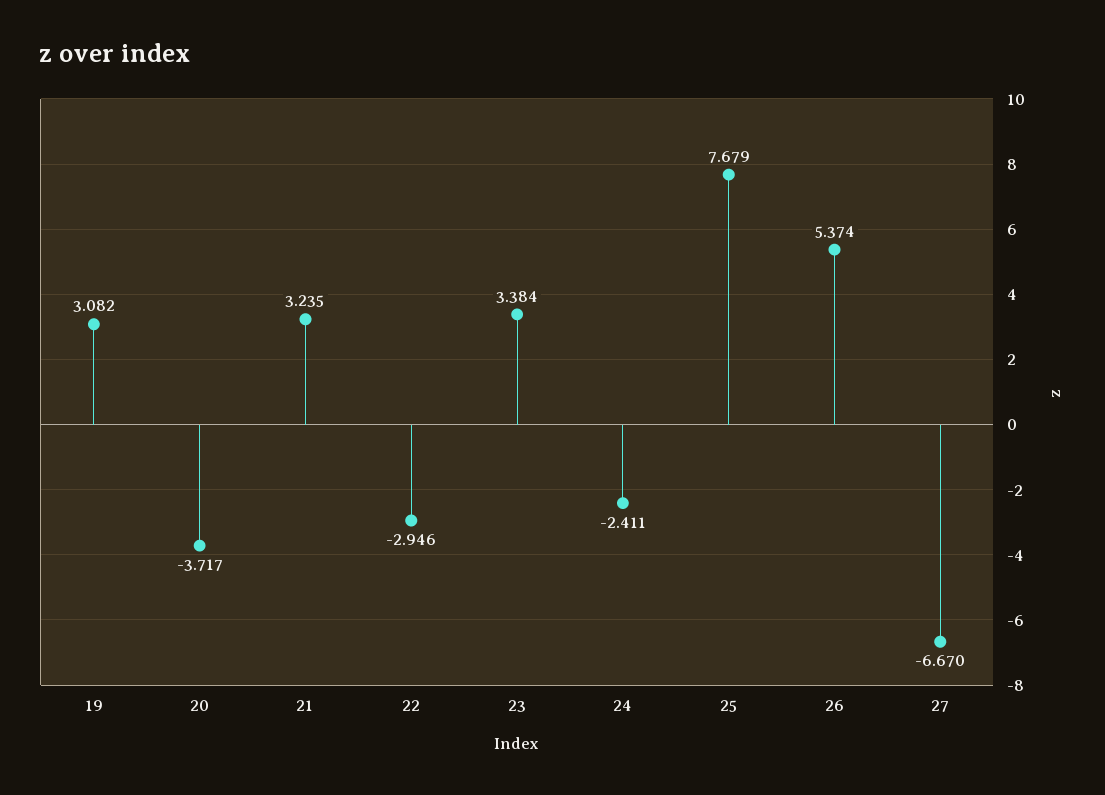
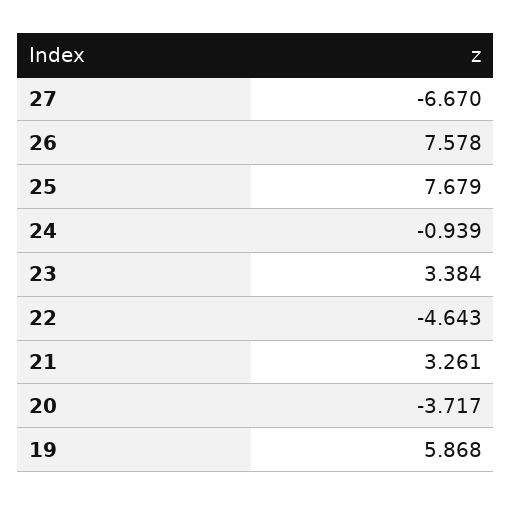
19: 3.082 -> 5.868
21: 3.235 -> 3.261
22: -2.946 -> -4.643
24: -2.411 -> -0.939
26: 5.374 -> 7.578

